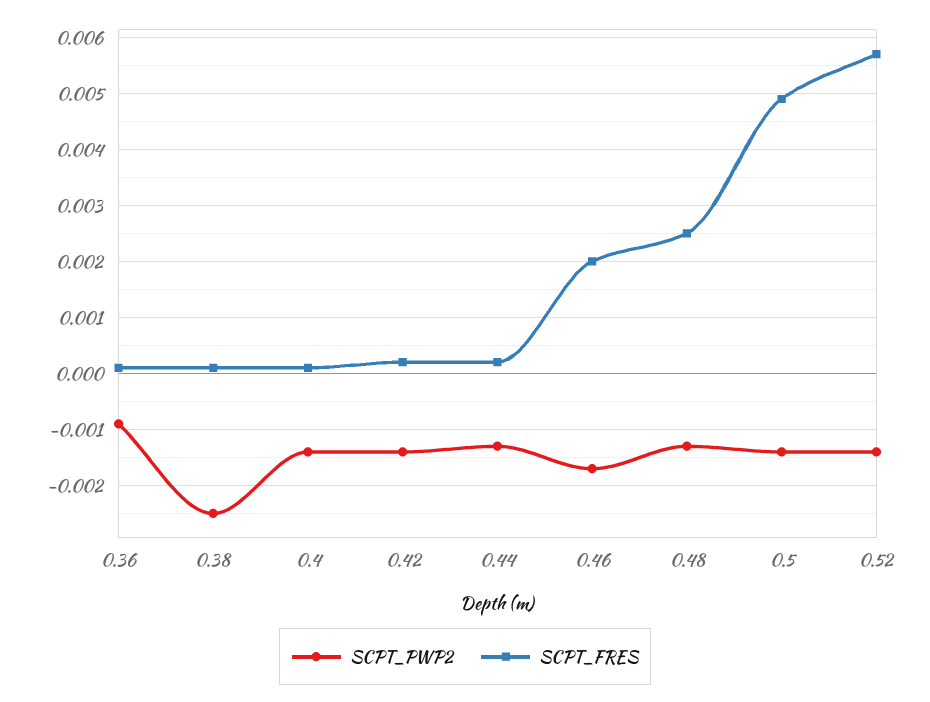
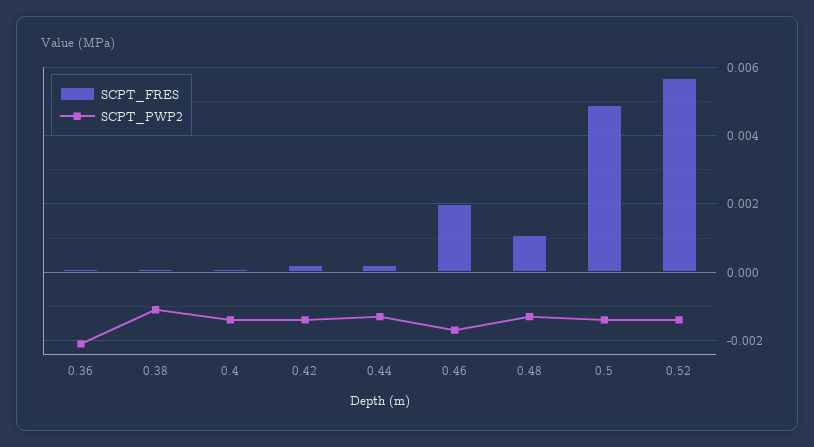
SCPT_PWP2, 0.36: -0.001 -> -0.002
SCPT_PWP2, 0.38: -0.0025 -> -0.001
SCPT_FRES, 0.48: 0.0025 -> 0.001

